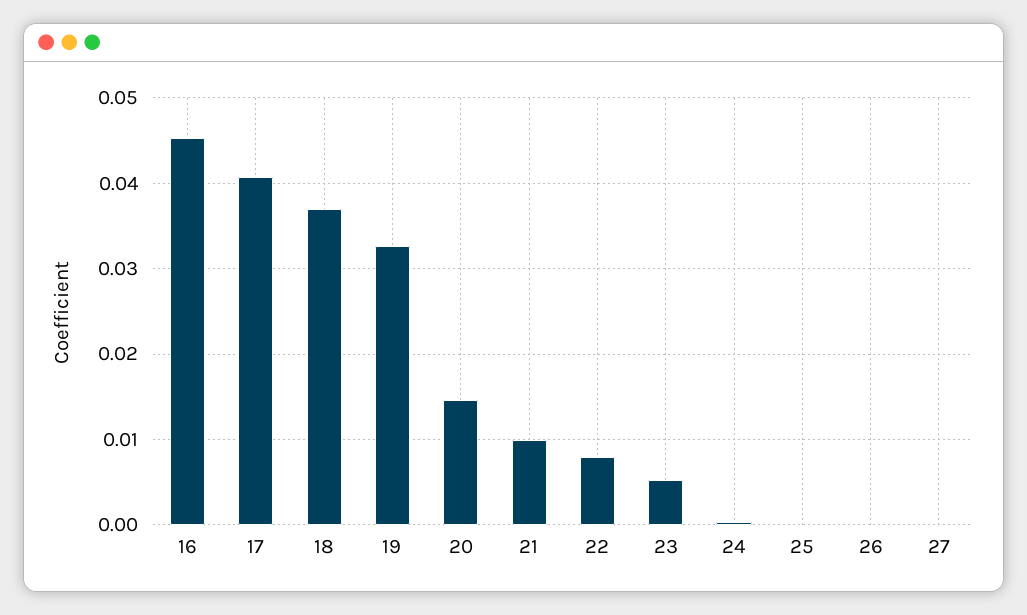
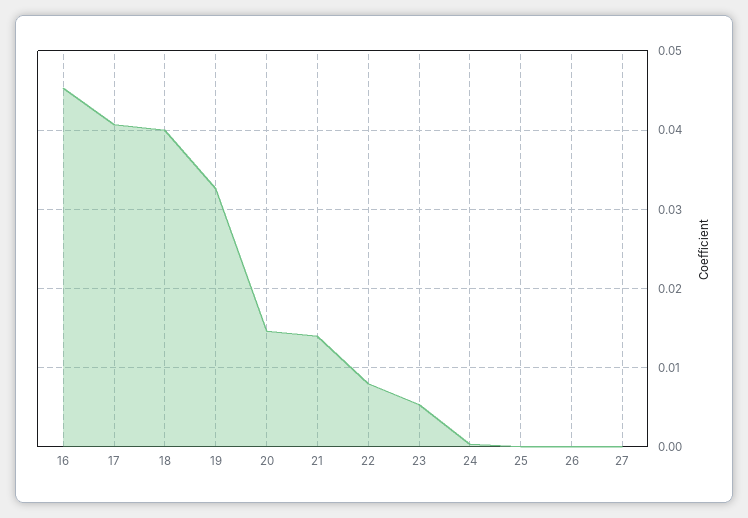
18: 0.037 -> 0.04
21: 0.01 -> 0.014

